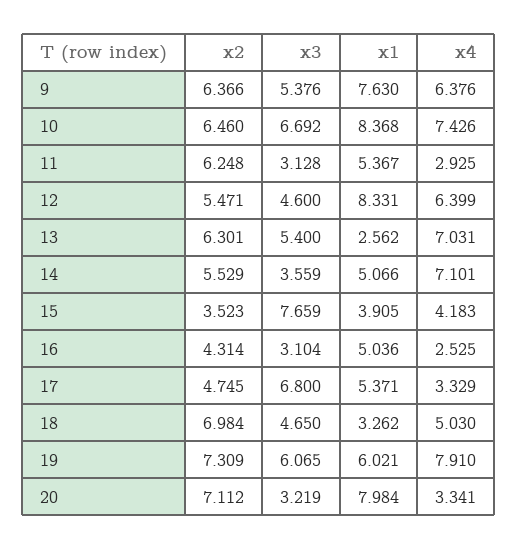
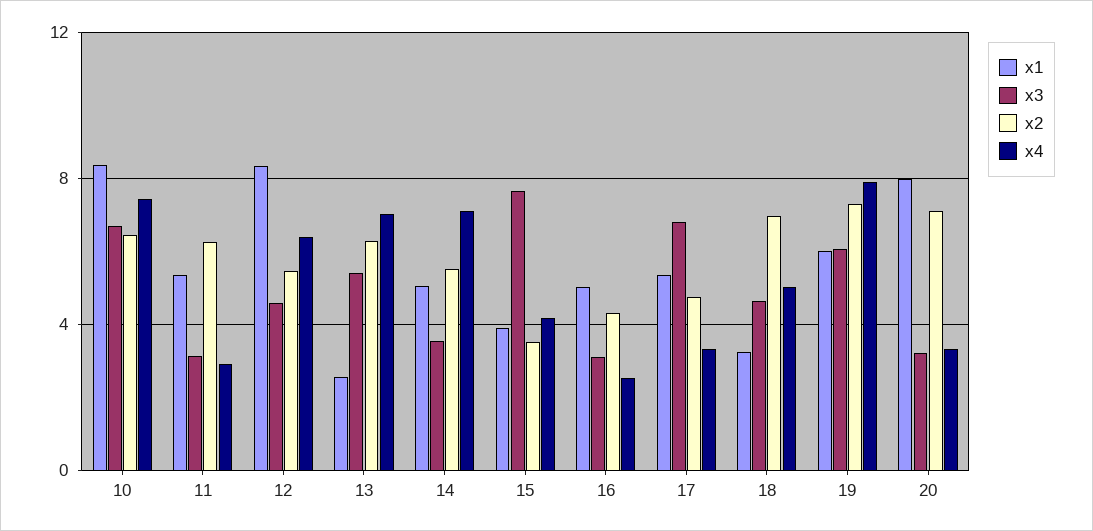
x2, 9: 6.366 -> none
x3, 9: 5.376 -> none
x1, 9: 7.63 -> none
x4, 9: 6.376 -> none

